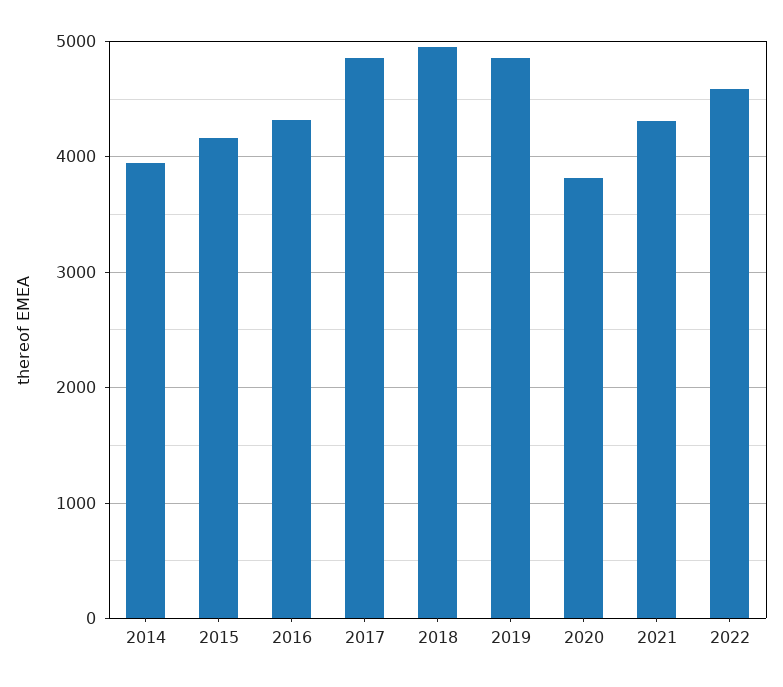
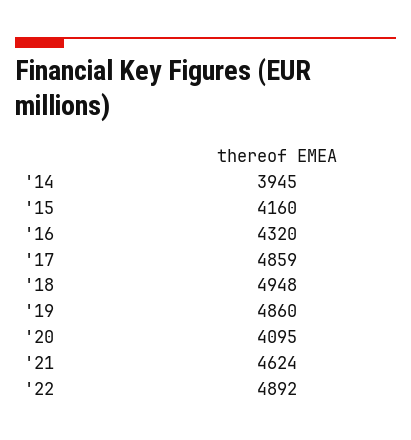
2020: 3800 -> 4095
2021: 4300 -> 4624
2022: 4600 -> 4892

